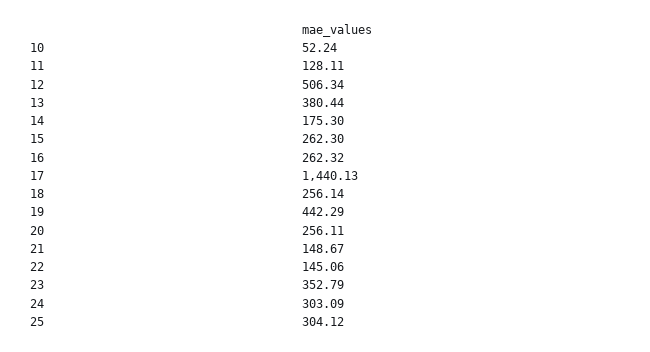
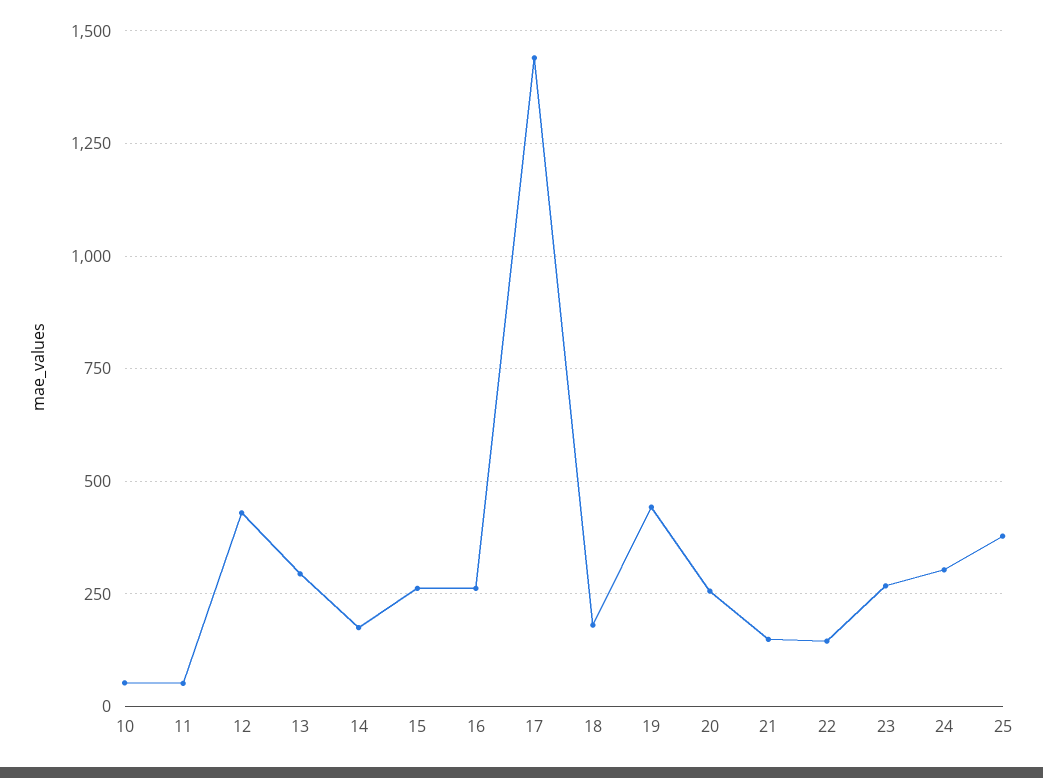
11: 128.11 -> 50
12: 506.34 -> 425
13: 380.44 -> 300
18: 256.14 -> 175
23: 352.79 -> 275
25: 304.12 -> 375

